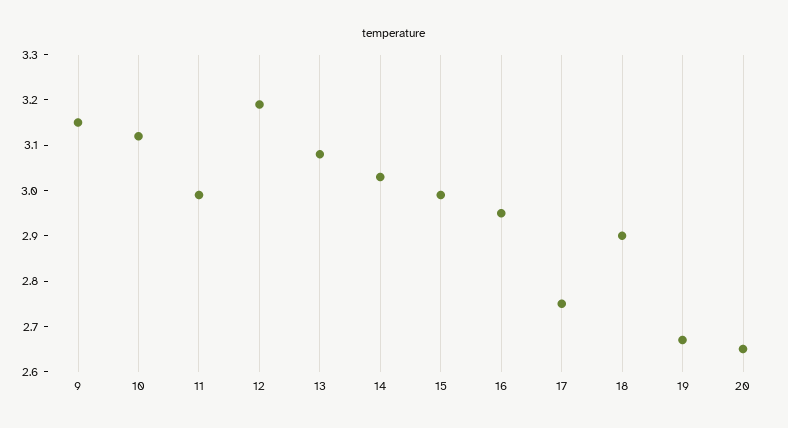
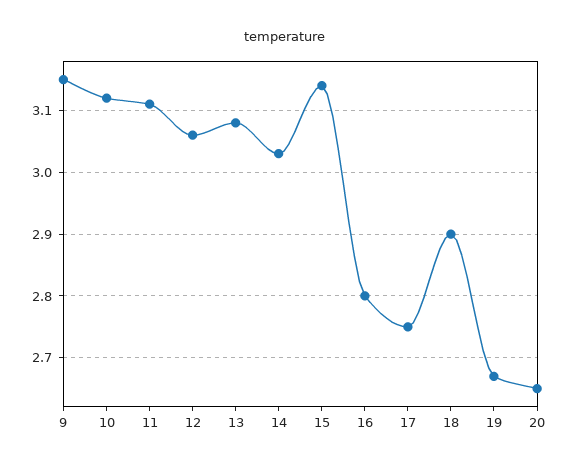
11: 3 -> 3.11
12: 3.2 -> 3.06
15: 3 -> 3.14
16: 2.95 -> 2.8

